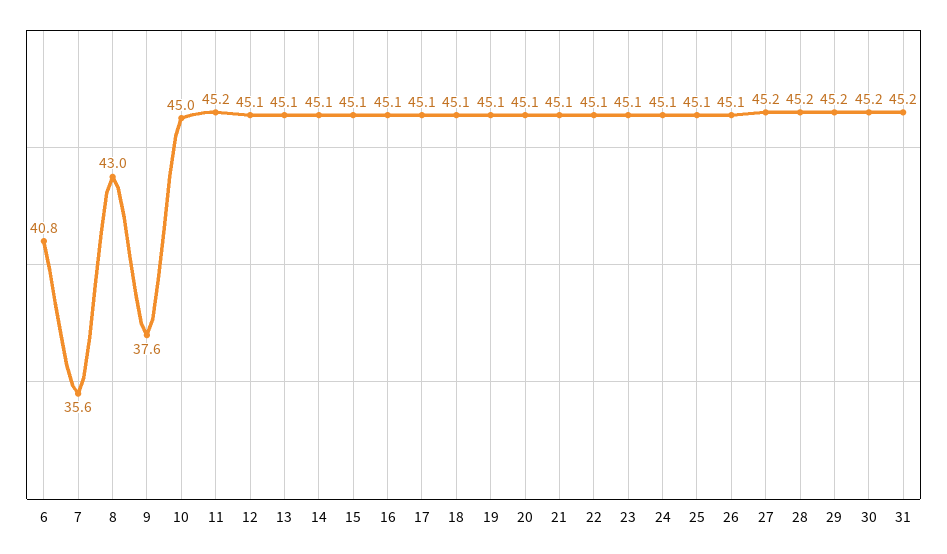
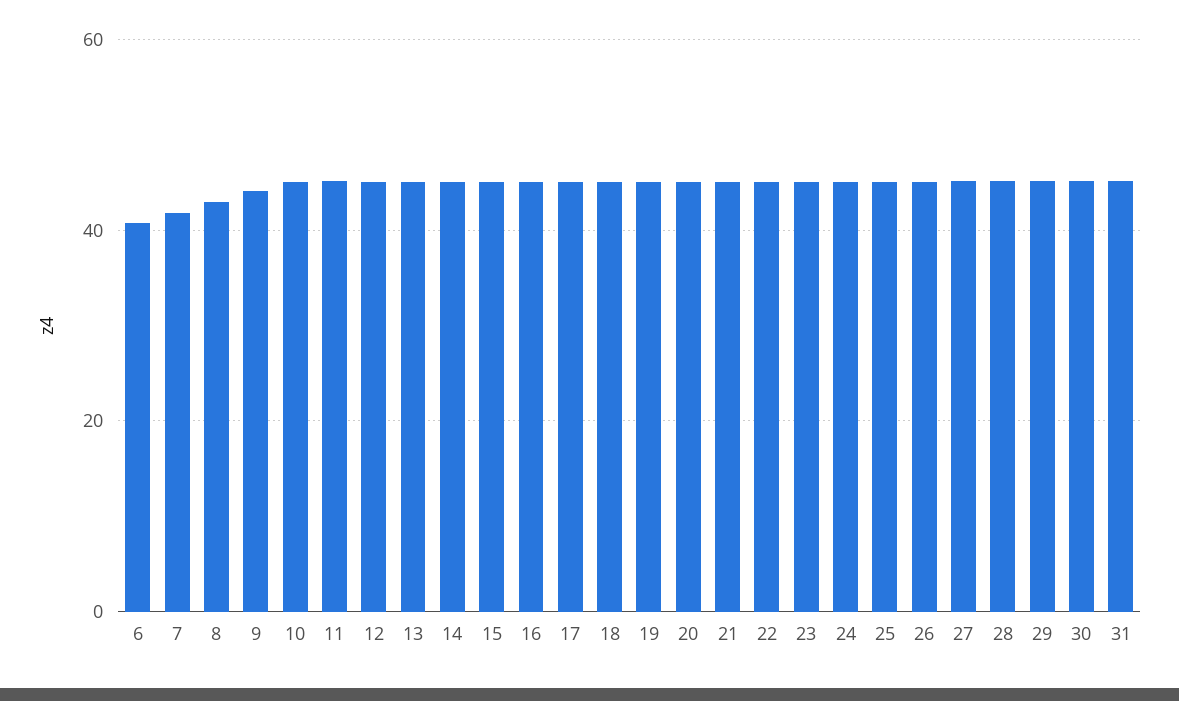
7: 35.6 -> 42
9: 37.6 -> 44

